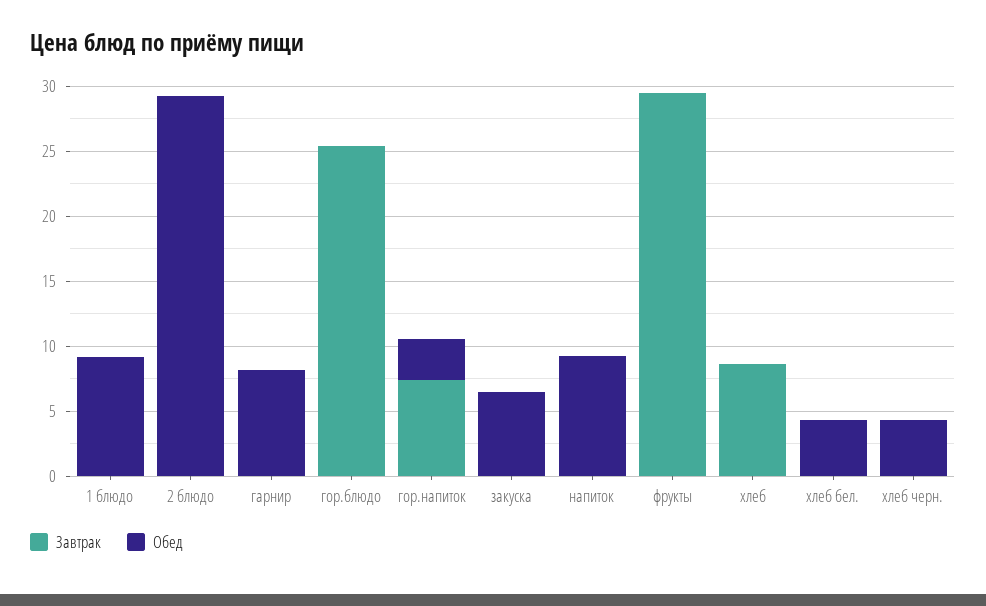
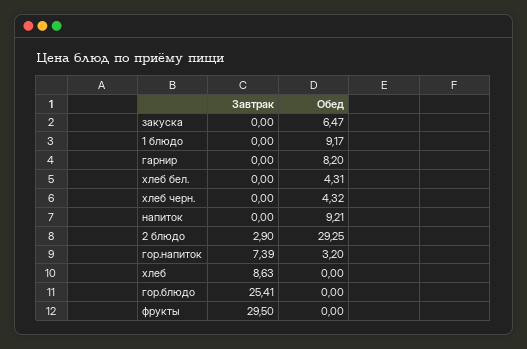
Завтрак, 2 блюдо: 0 -> 2.9

